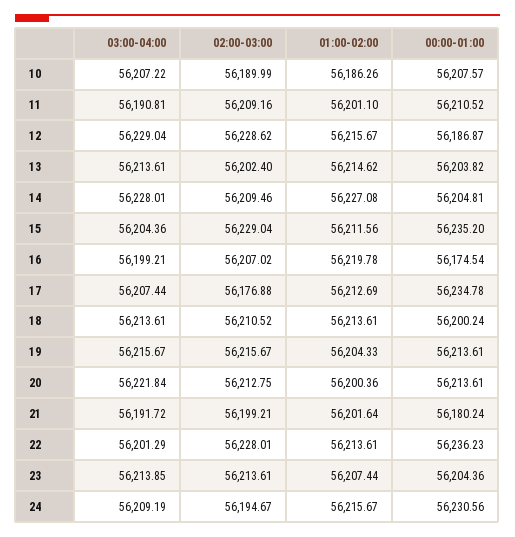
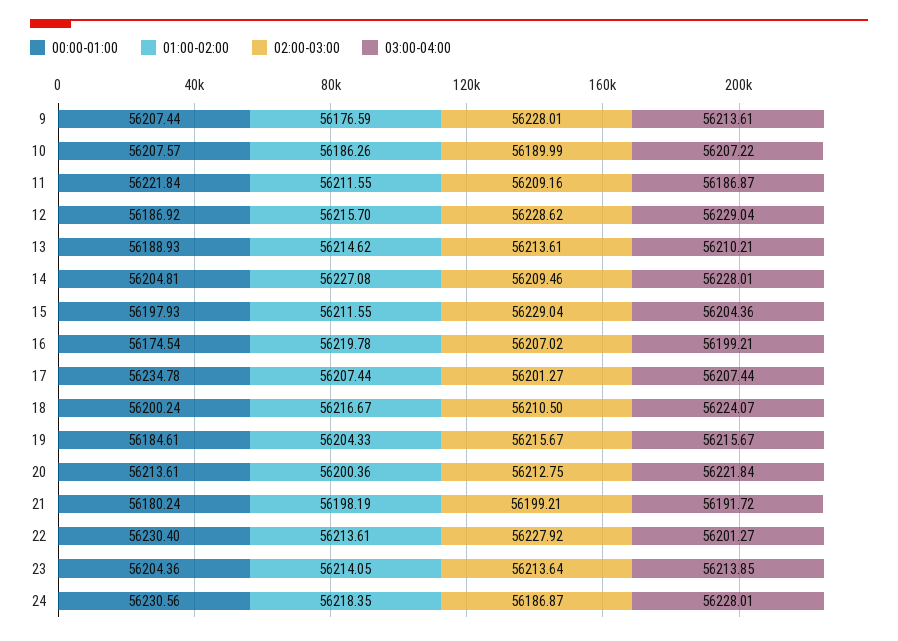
03:00-04:00, 11: 56190.81 -> 56186.87
01:00-02:00, 11: 56201.1 -> 56211.55
00:00-01:00, 11: 56210.52 -> 56221.84
01:00-02:00, 12: 56215.67 -> 56215.7
00:00-01:00, 12: 56186.87 -> 56186.92
03:00-04:00, 13: 56213.61 -> 56210.21
02:00-03:00, 13: 56202.4 -> 56213.61
00:00-01:00, 13: 56203.82 -> 56188.93
01:00-02:00, 15: 56211.56 -> 56211.55
00:00-01:00, 15: 56235.2 -> 56197.93
02:00-03:00, 17: 56176.88 -> 56201.27
01:00-02:00, 17: 56212.69 -> 56207.44
03:00-04:00, 18: 56213.61 -> 56224.07
02:00-03:00, 18: 56210.52 -> 56210.5
01:00-02:00, 18: 56213.61 -> 56216.67
00:00-01:00, 19: 56213.61 -> 56184.61
01:00-02:00, 21: 56201.64 -> 56198.19
03:00-04:00, 22: 56201.29 -> 56201.27
02:00-03:00, 22: 56228.01 -> 56227.92
00:00-01:00, 22: 56236.23 -> 56230.4
02:00-03:00, 23: 56213.61 -> 56213.64
01:00-02:00, 23: 56207.44 -> 56214.05
03:00-04:00, 24: 56209.19 -> 56228.01
02:00-03:00, 24: 56194.67 -> 56186.87
01:00-02:00, 24: 56215.67 -> 56218.35
00:00-01:00, 9: none -> 56207.44
01:00-02:00, 9: none -> 56176.59
02:00-03:00, 9: none -> 56228.01
03:00-04:00, 9: none -> 56213.61

